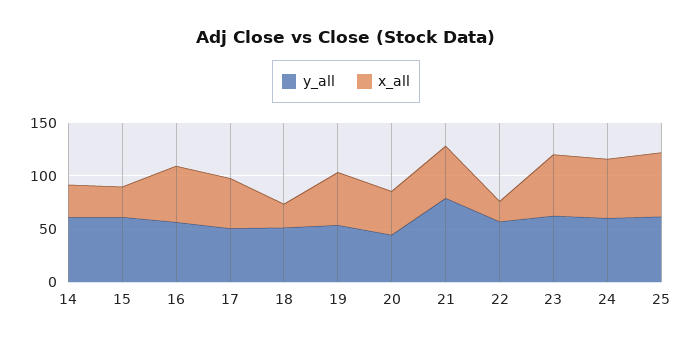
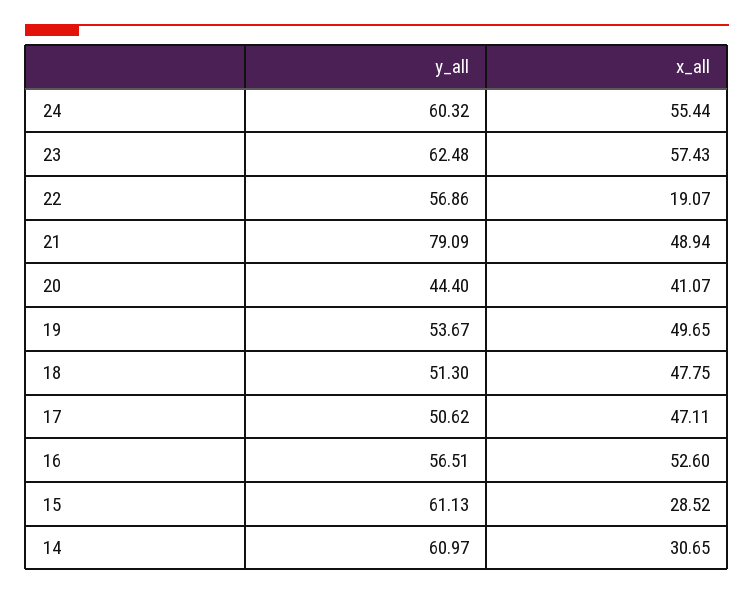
x_all, 18: 20 -> 47.75
y_all, 25: 60 -> none
x_all, 25: 60 -> none

